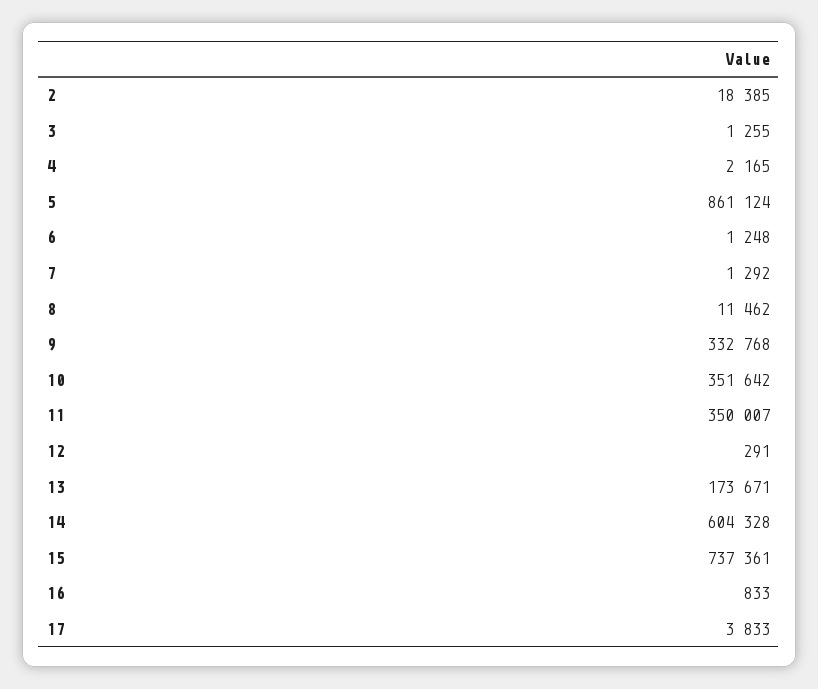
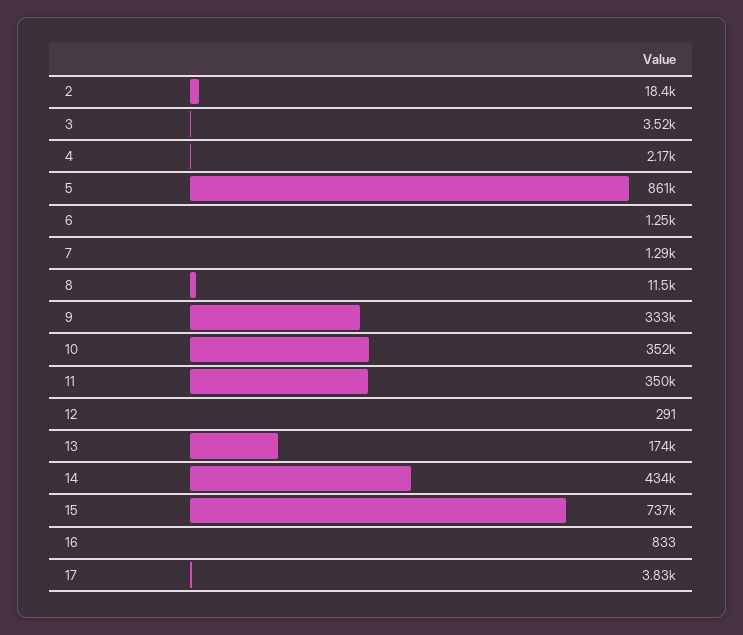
3: 1255 -> 3520
14: 604328 -> 434000

